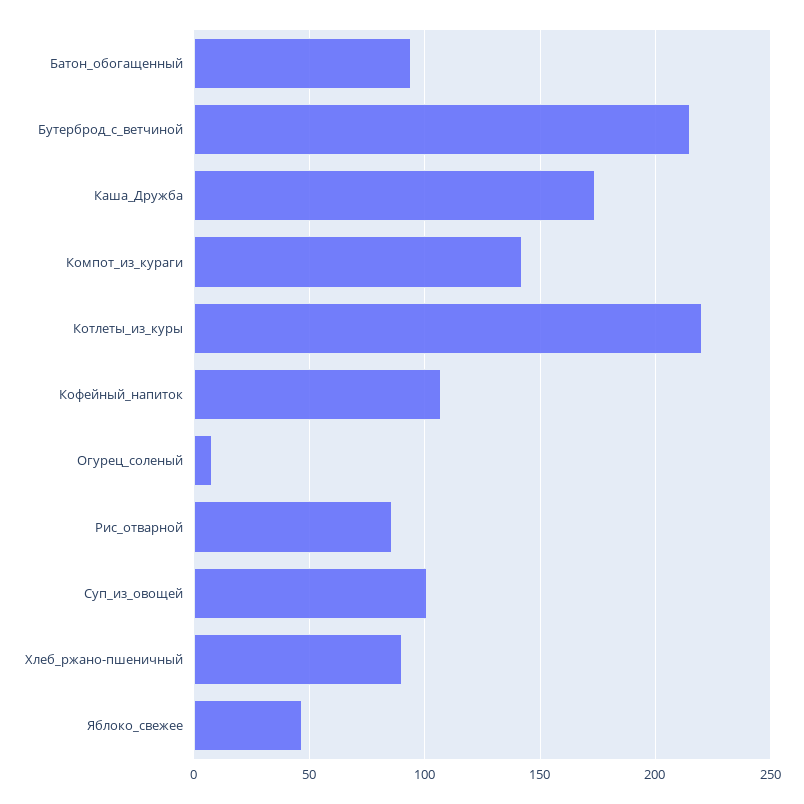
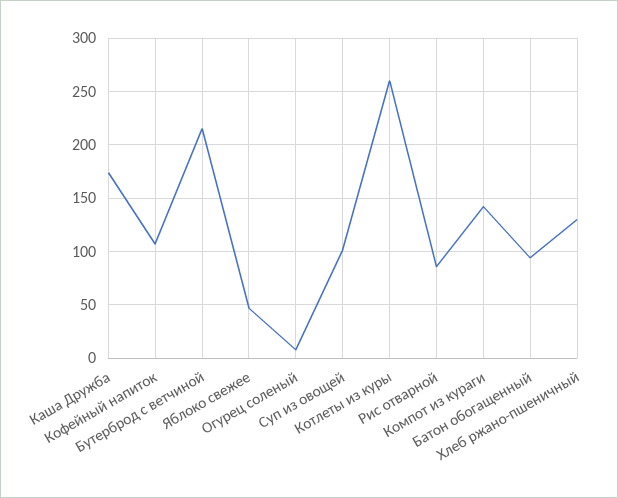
Котлеты_из_куры: 220 -> 260
Хлеб_ржано-пшеничный: 90 -> 130

